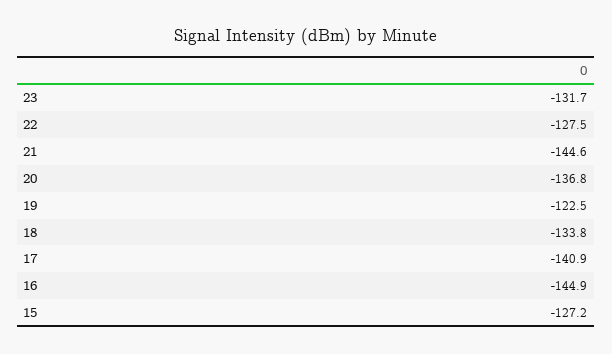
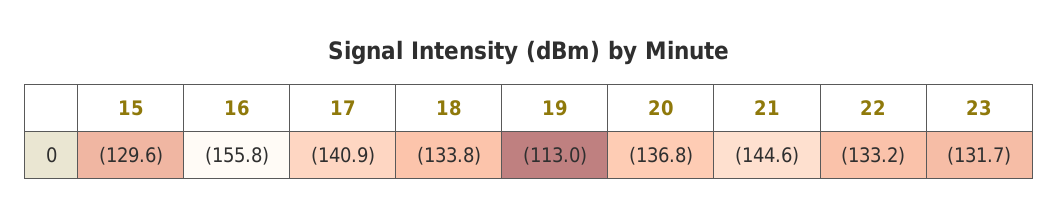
22: -127.5 -> -133.2
19: -122.5 -> -113
16: -144.9 -> -155.8
15: -127.2 -> -129.6

